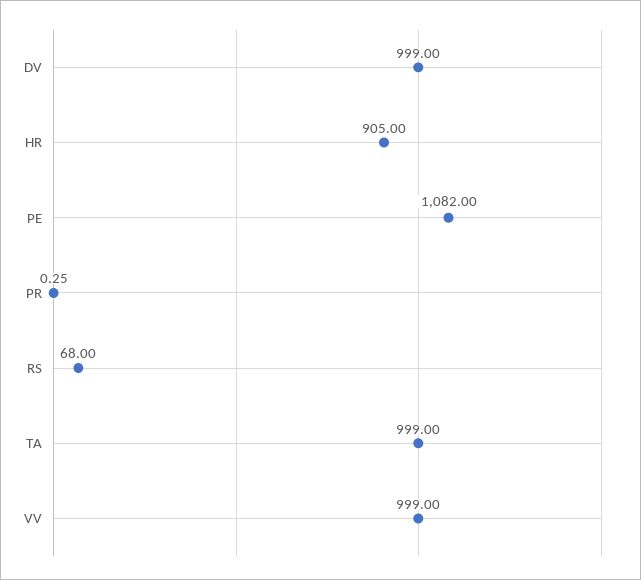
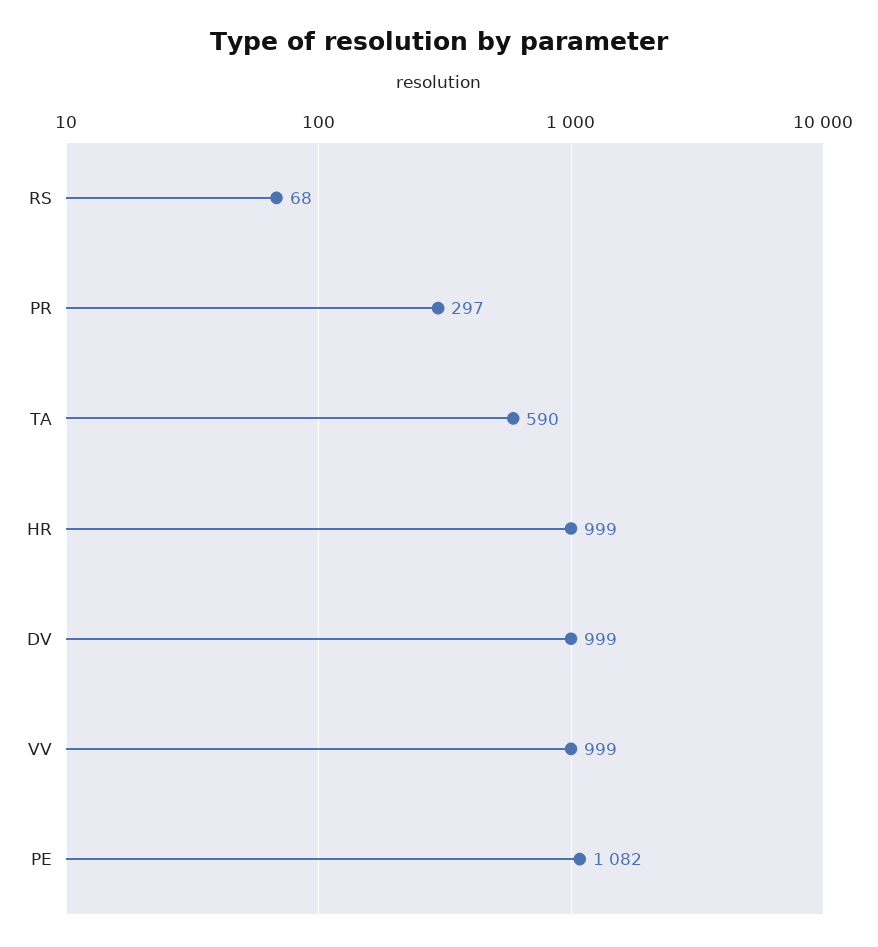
HR: 905 -> 999
PR: 0.25 -> 297
TA: 999 -> 590

